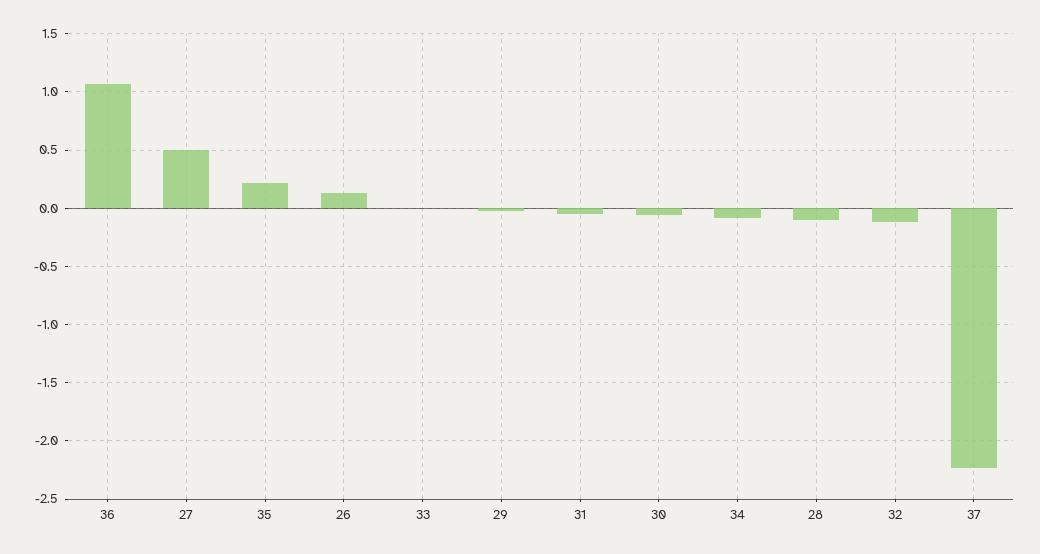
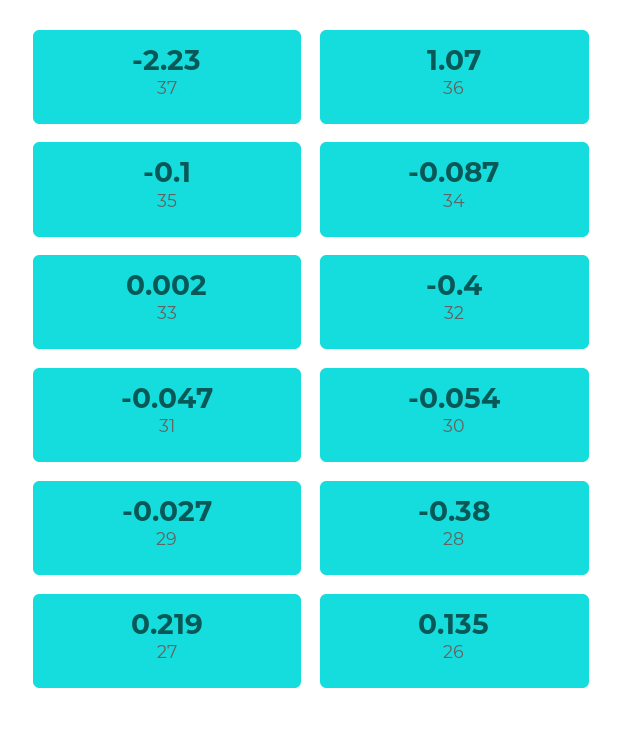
27: 0.5 -> 0.219
35: 0.2 -> -0.1
28: -0.1 -> -0.38
32: -0.1 -> -0.4

